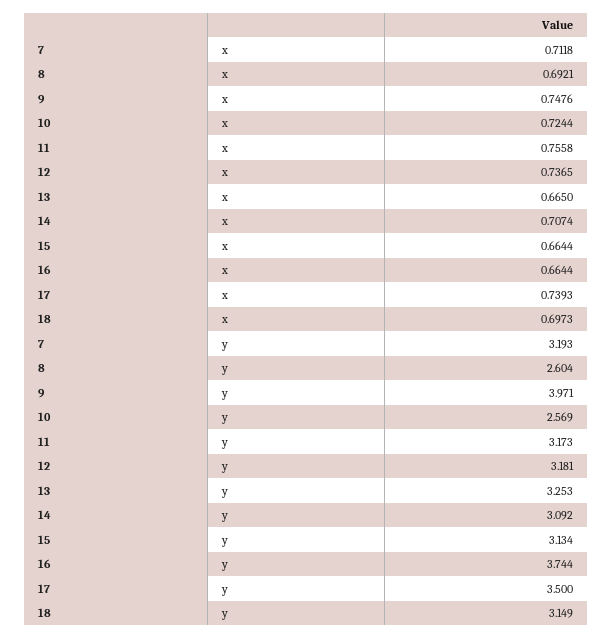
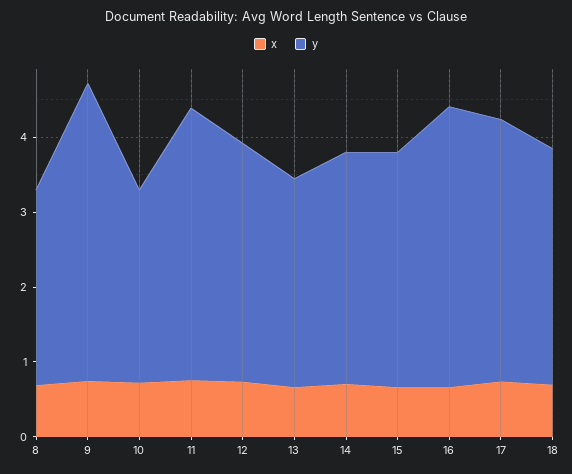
x, 7: 0.7118 -> none
y, 7: 3.193 -> none
y, 11: 3.173 -> 3.6
y, 13: 3.253 -> 2.8

